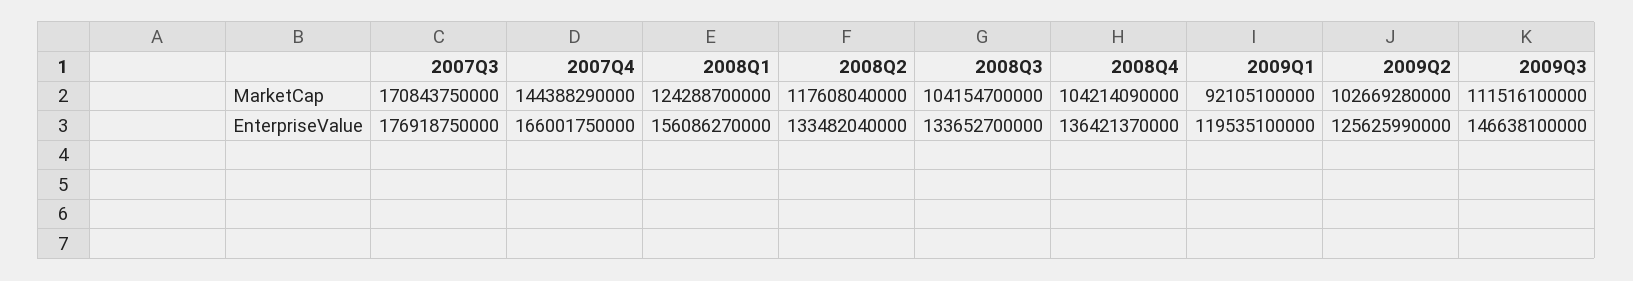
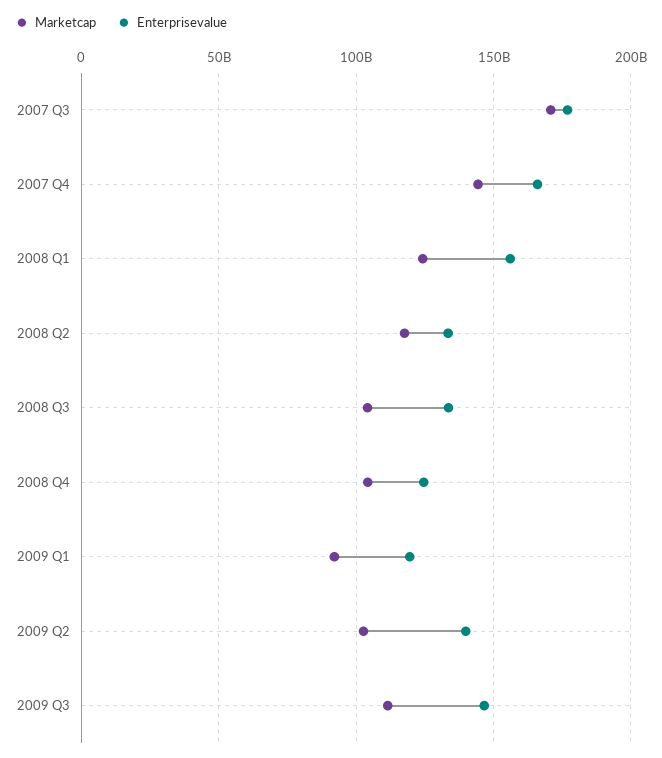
EnterpriseValue, 2008Q4: 136421370000 -> 125000000000
EnterpriseValue, 2009Q2: 125625990000 -> 140000000000

